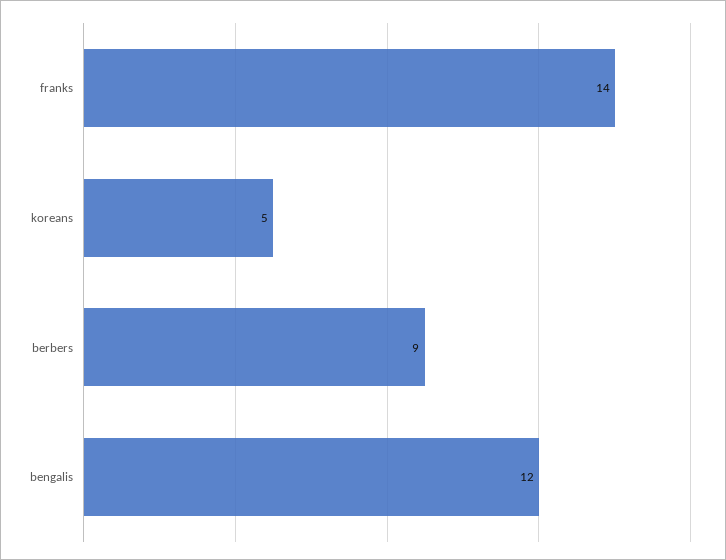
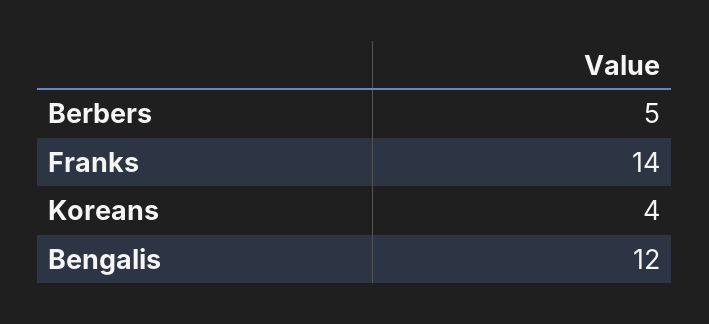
koreans: 5 -> 4
berbers: 9 -> 5

